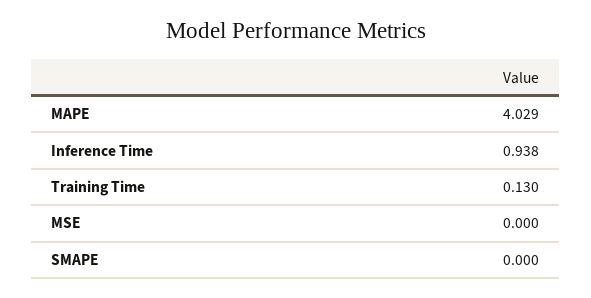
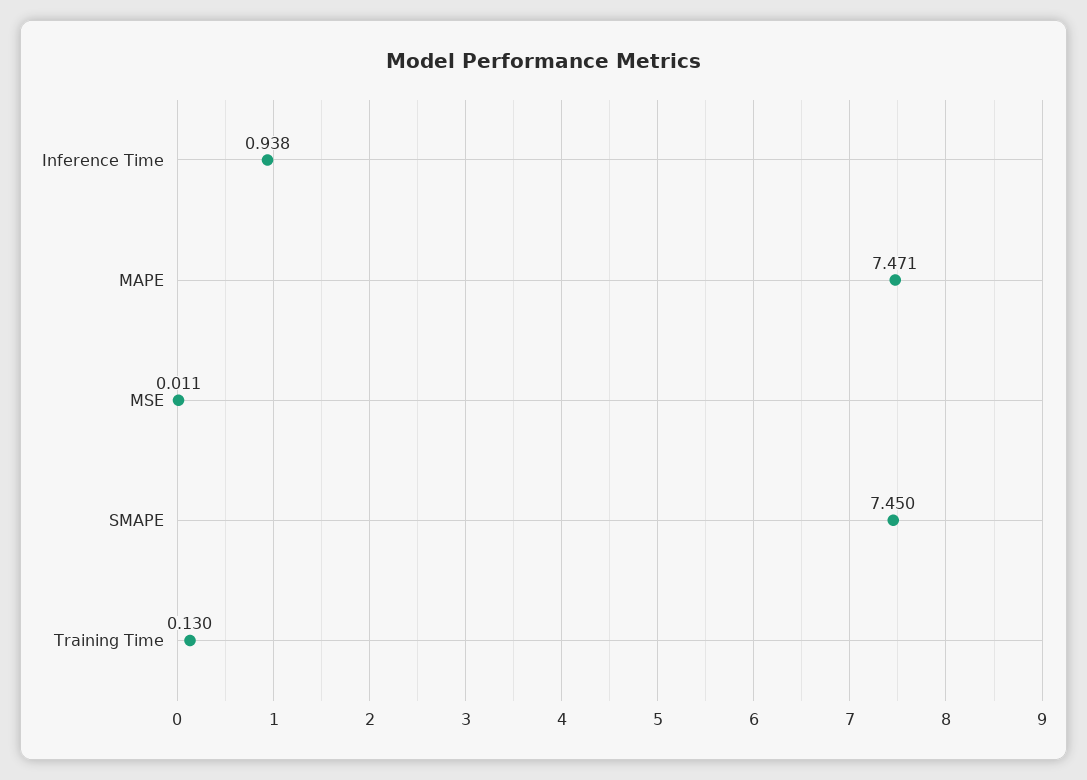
MAPE: 4.029 -> 7.471
MSE: 0 -> 0.011
SMAPE: 0 -> 7.45

